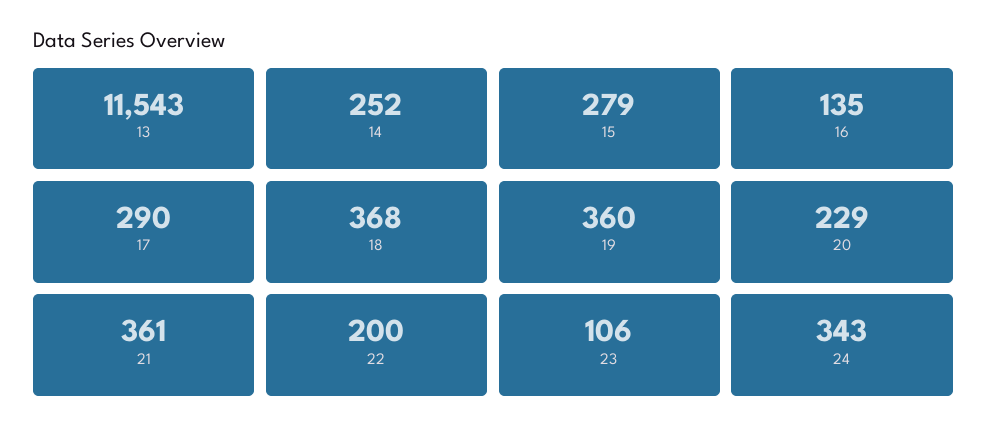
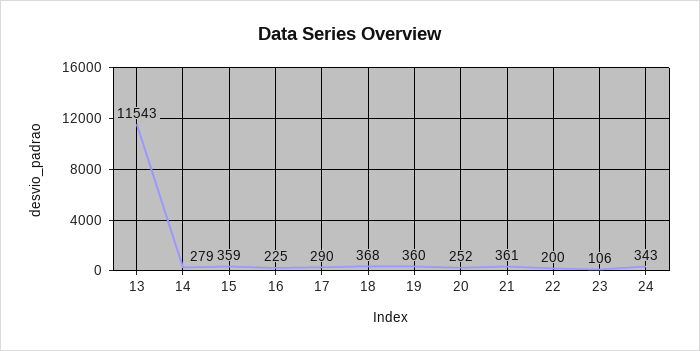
14: 252 -> 279
15: 279 -> 359
16: 135 -> 225
20: 229 -> 252

